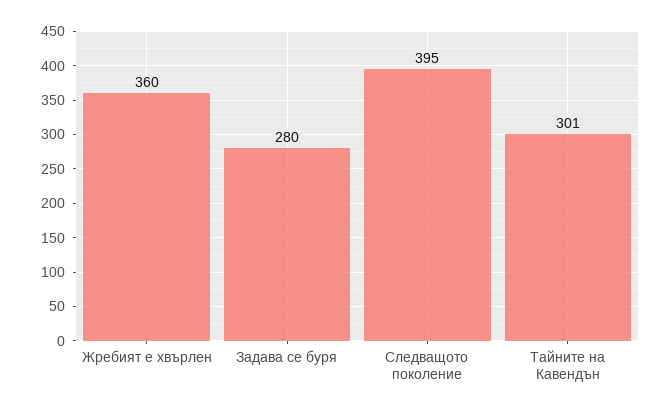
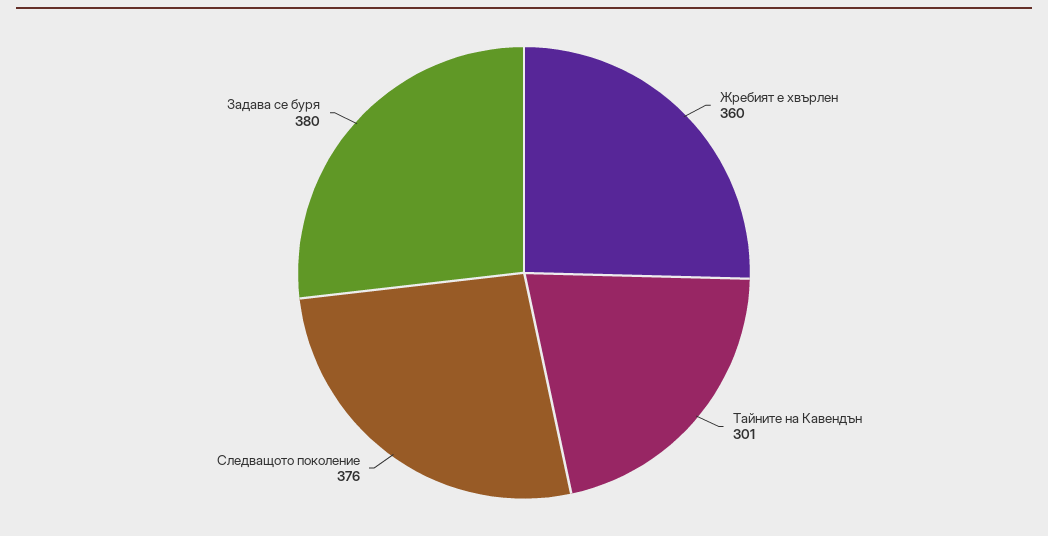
Задава се буря: 280 -> 380
Следващото поколение: 395 -> 376

